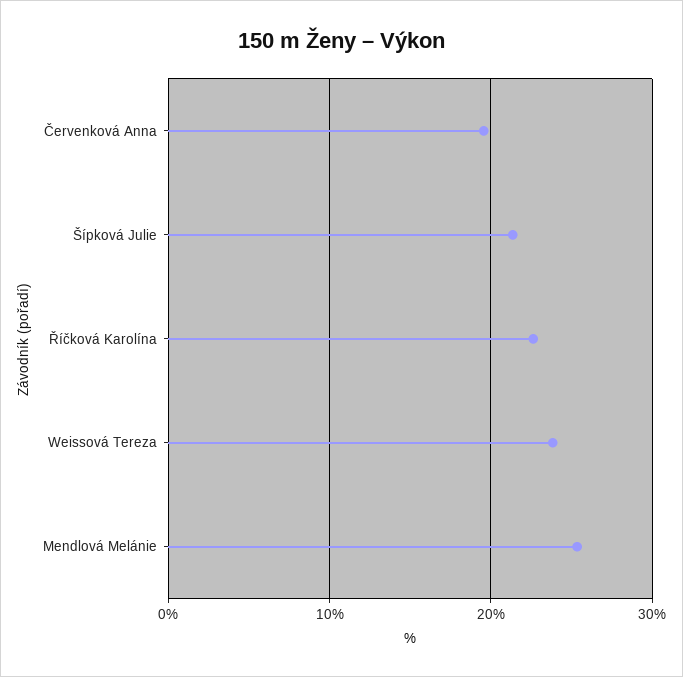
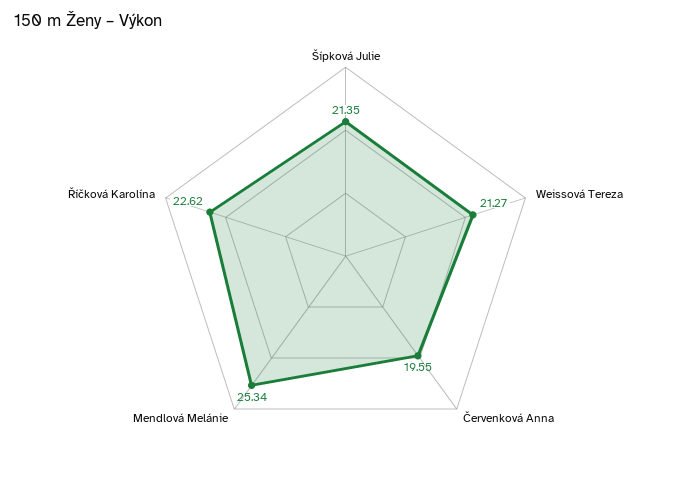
Weissová Tereza: 24 -> 21.27

